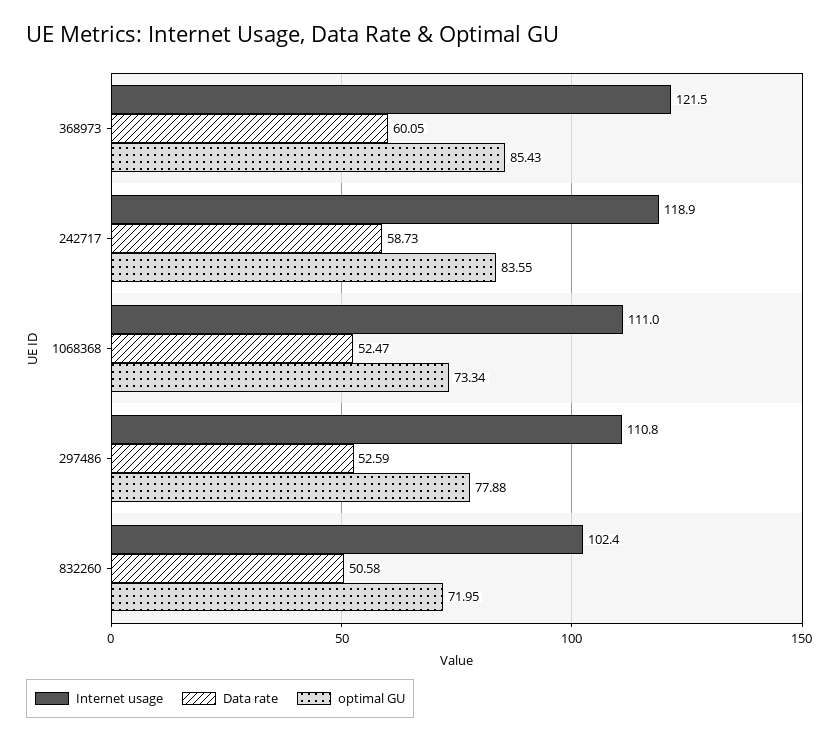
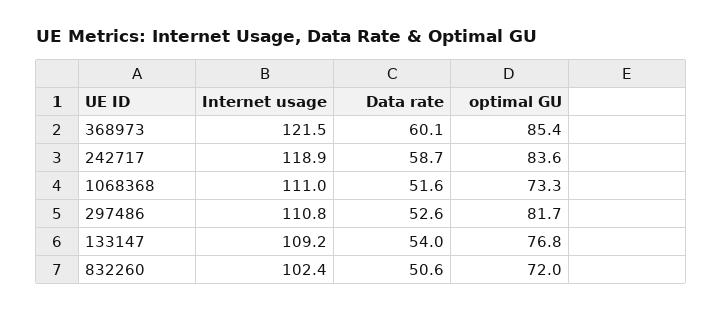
Data rate, 1068368: 52.47 -> 51.6
optimal GU, 297486: 77.88 -> 81.7
Internet usage, 133147: none -> 109.2
Data rate, 133147: none -> 54
optimal GU, 133147: none -> 76.8

